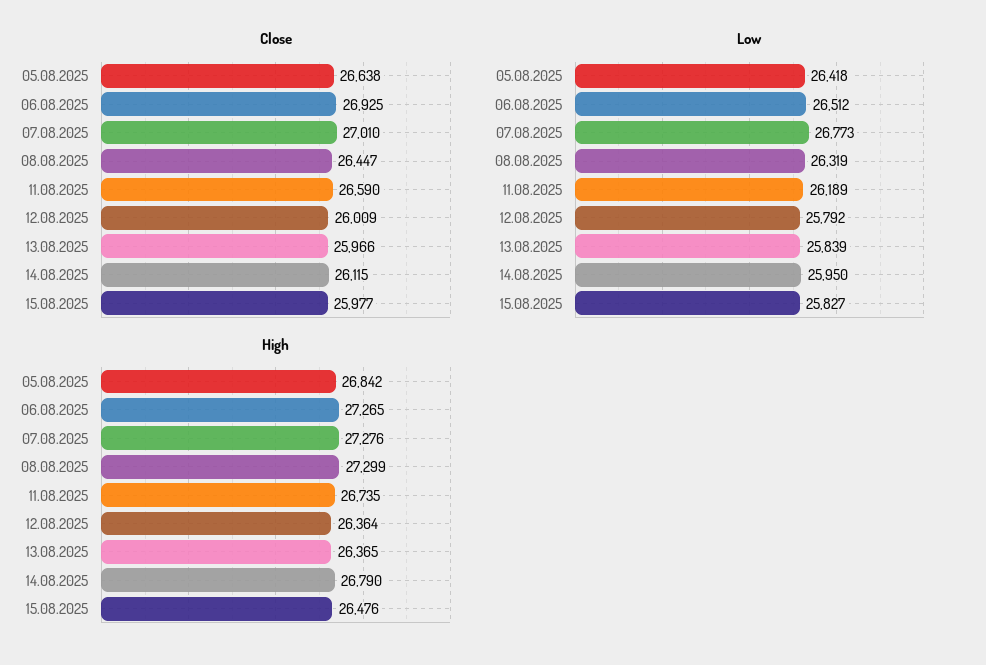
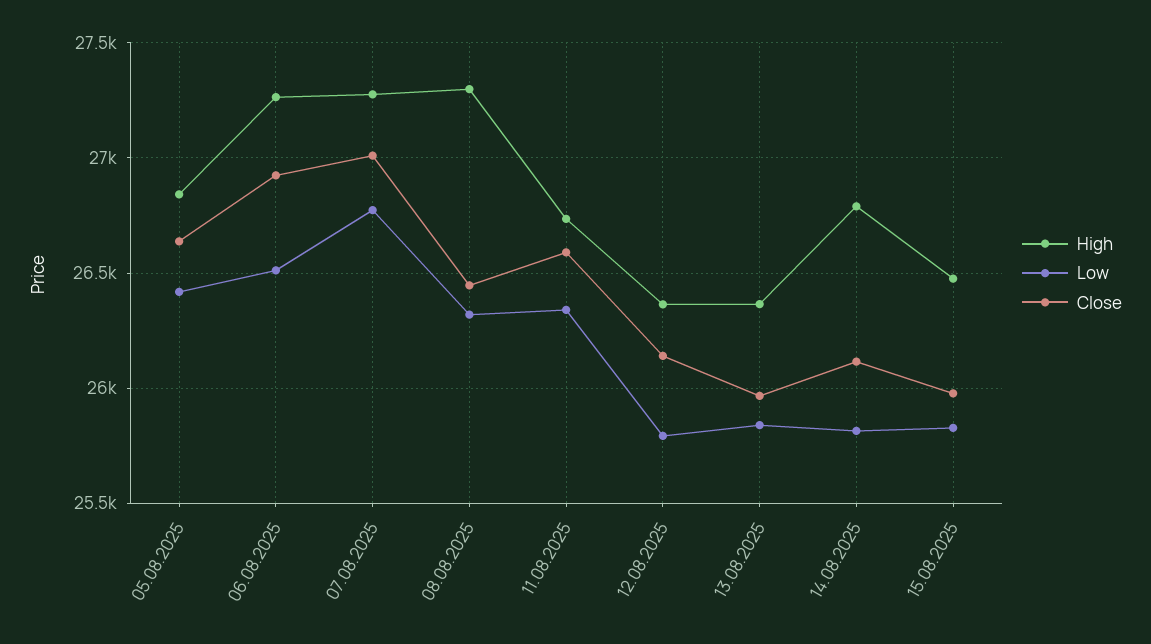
Close, 12.08.2025: 26009 -> 26150
Low, 11.08.2025: 26189 -> 26350
Low, 14.08.2025: 25950 -> 25800

